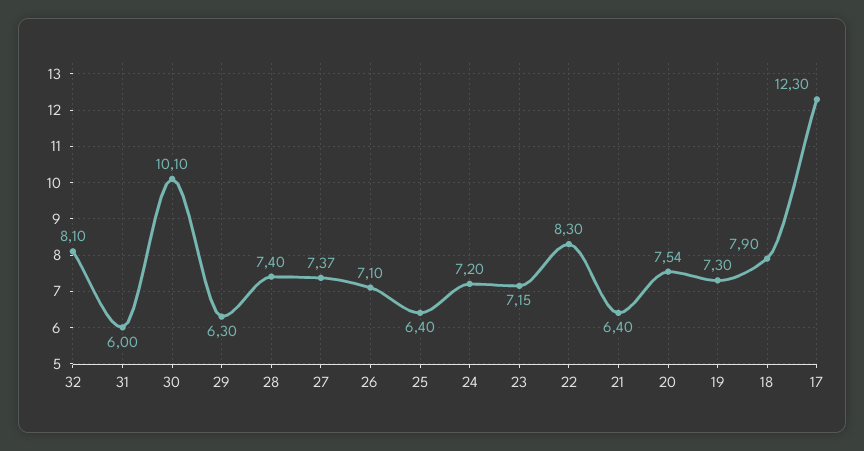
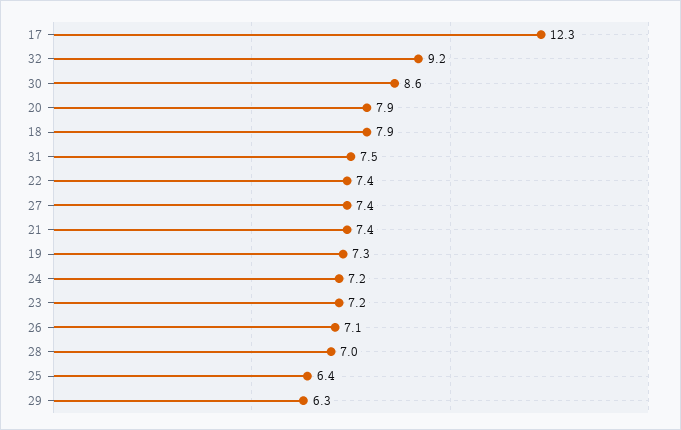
32: 8.1 -> 9.2
31: 6 -> 7.5
30: 10.1 -> 8.6
28: 7.4 -> 7
22: 8.3 -> 7.4
21: 6.4 -> 7.4
20: 7.54 -> 7.9

